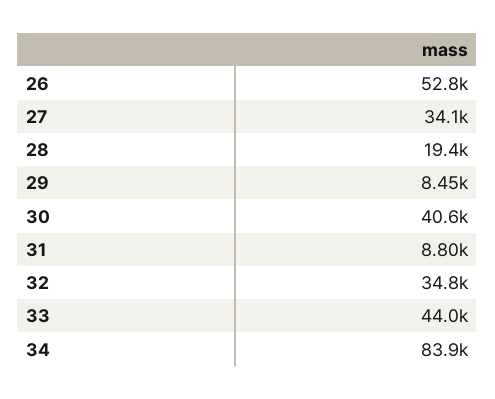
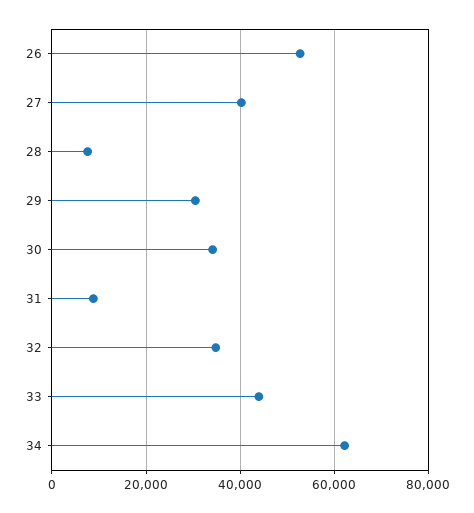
27: 34100 -> 40000
28: 19400 -> 8000
29: 8450 -> 30000
30: 40600 -> 34000
34: 83900 -> 62000

